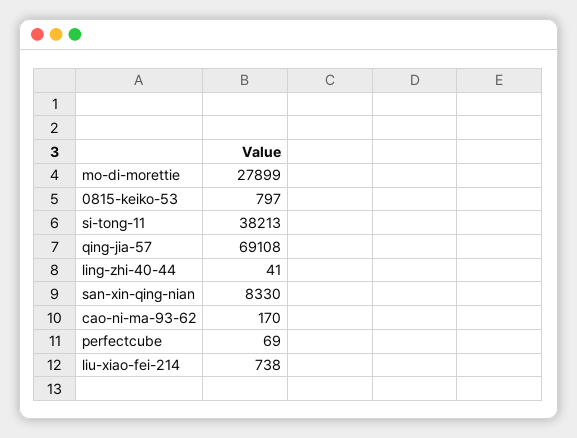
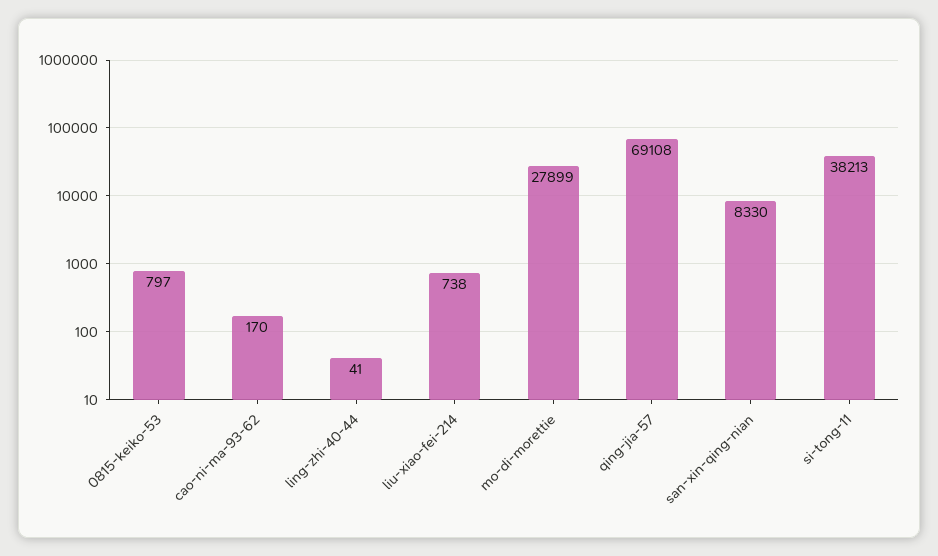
perfectcube: 69 -> none

